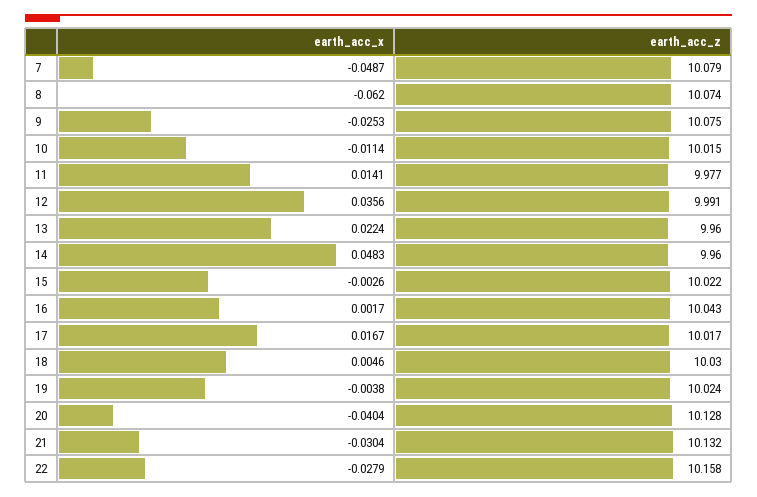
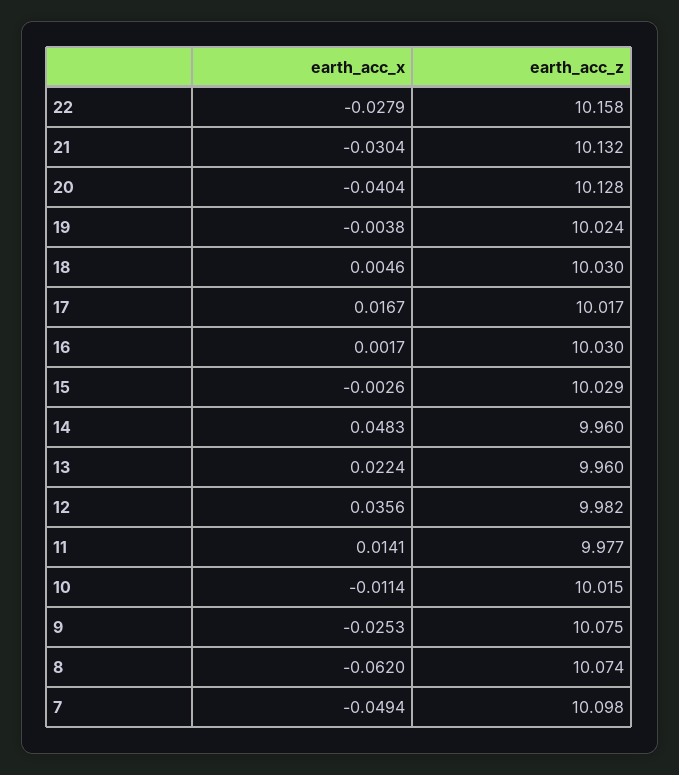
earth_acc_x, 7: -0.0487 -> -0.0494
earth_acc_z, 7: 10.079 -> 10.098
earth_acc_z, 12: 9.991 -> 9.982
earth_acc_z, 15: 10.022 -> 10.029
earth_acc_z, 16: 10.043 -> 10.03

